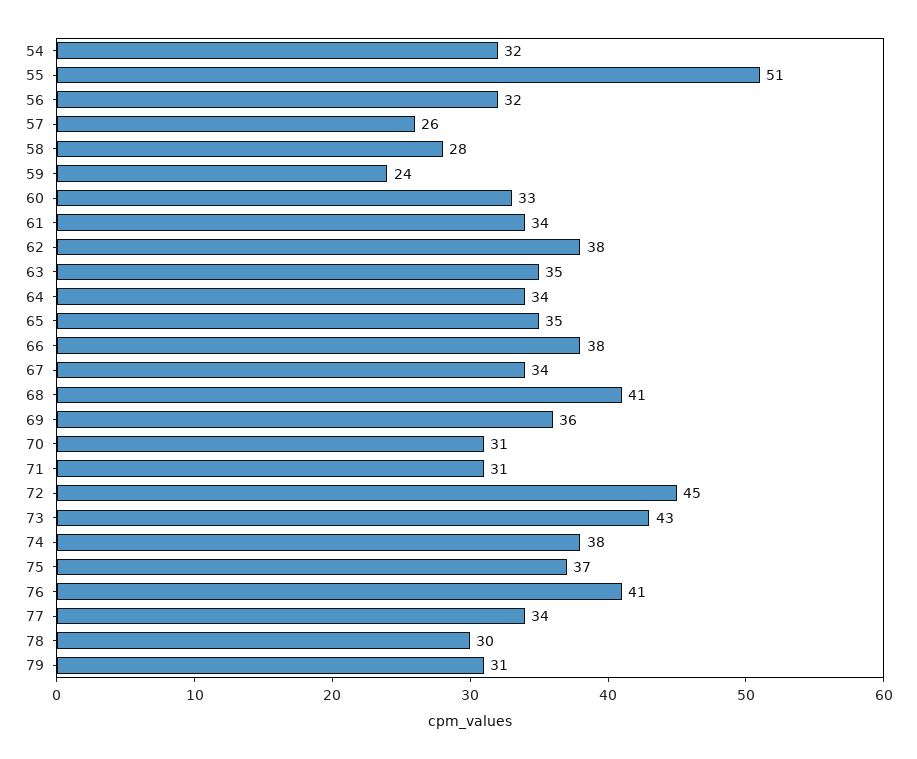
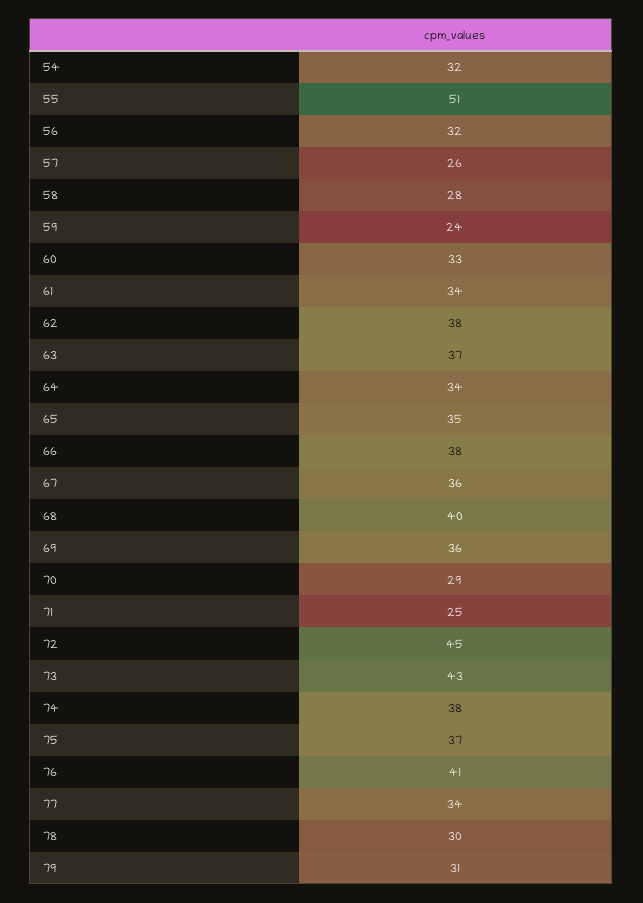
63: 35 -> 37
67: 34 -> 36
68: 41 -> 40
70: 31 -> 29
71: 31 -> 25

